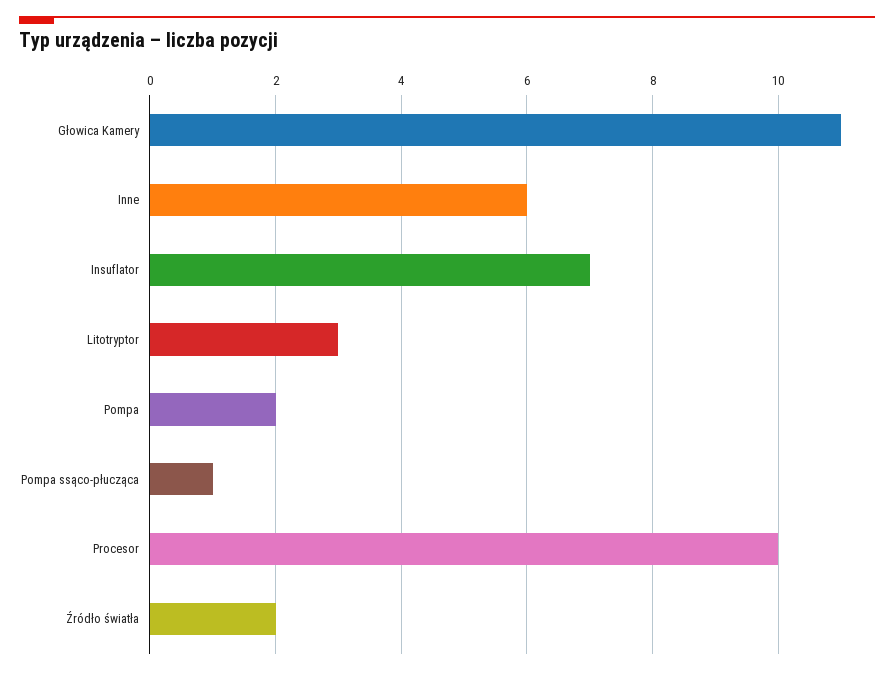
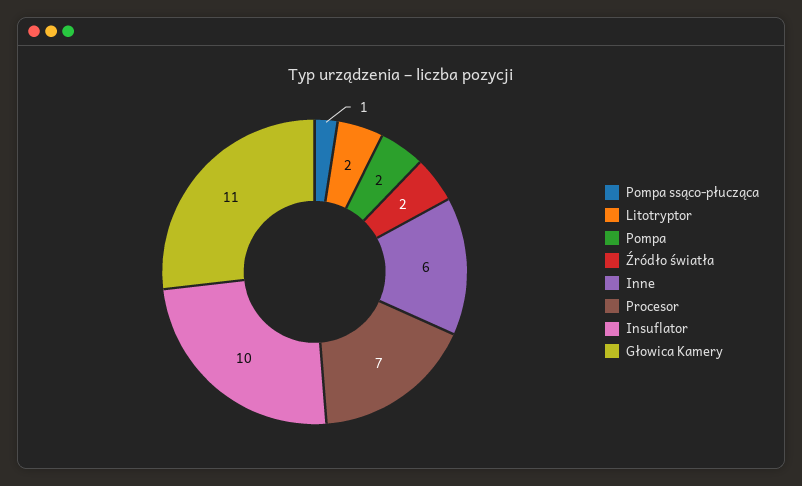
Insuflator: 7 -> 10
Litotryptor: 3 -> 2
Procesor: 10 -> 7

